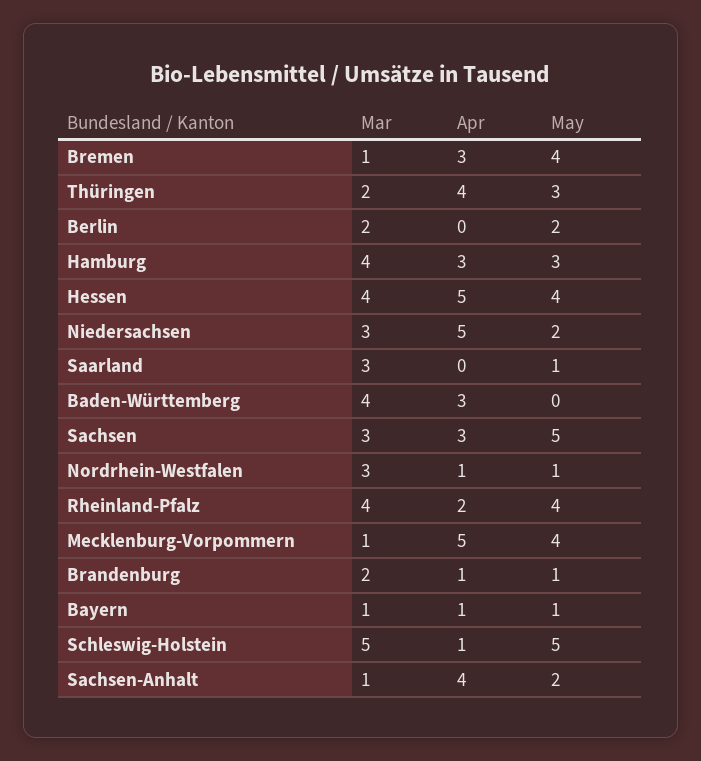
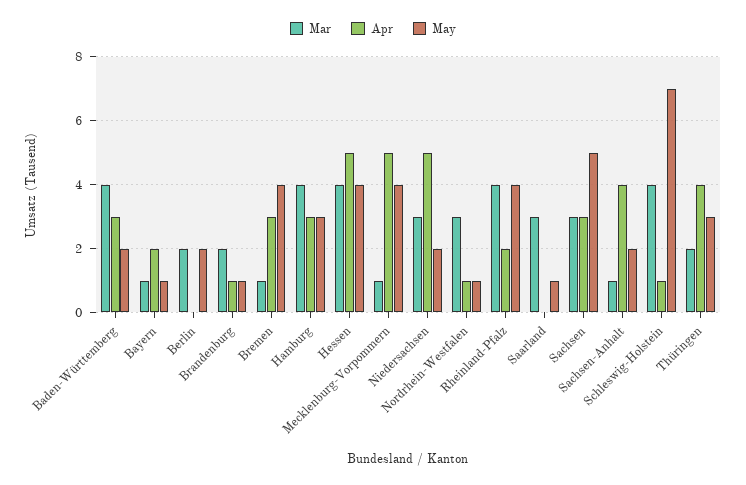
May, Baden-Württemberg: 0 -> 2
Apr, Bayern: 1 -> 2
Mar, Schleswig-Holstein: 5 -> 4
May, Schleswig-Holstein: 5 -> 7

